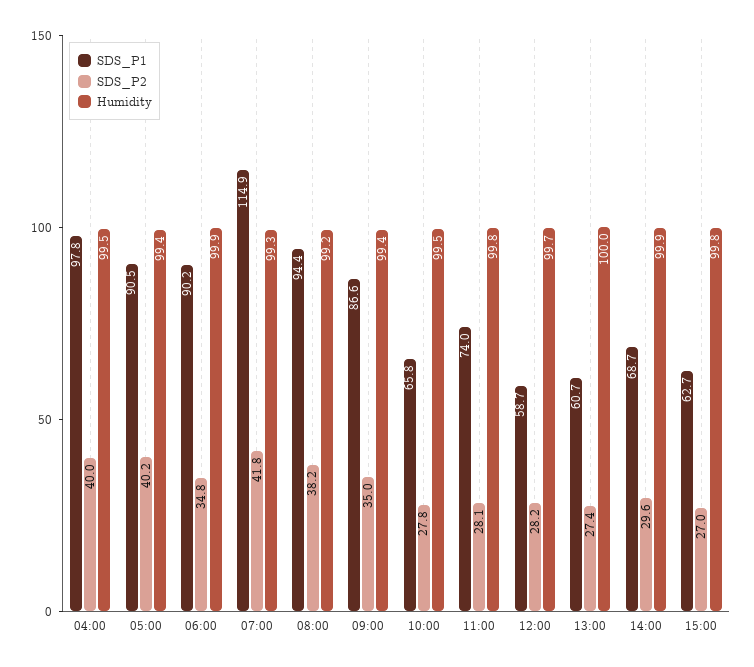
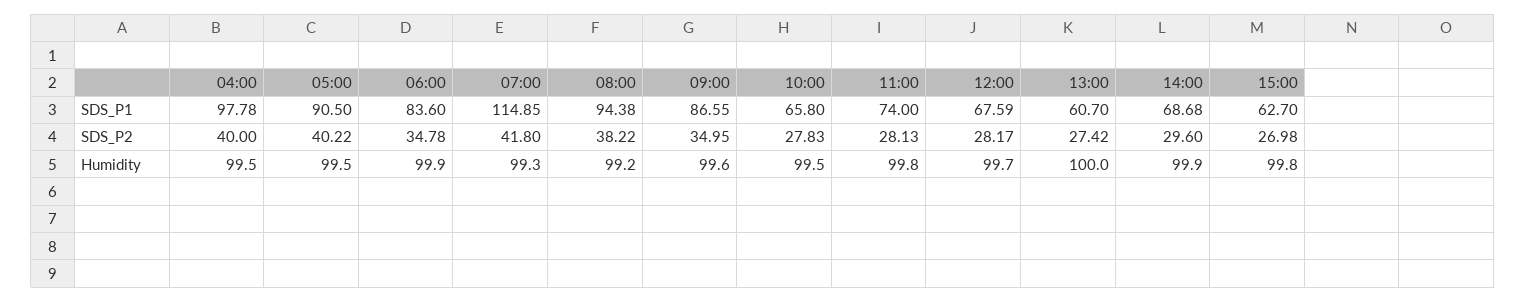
Humidity, 05:00: 99.4 -> 99.5
SDS_P1, 06:00: 90.2 -> 83.6
Humidity, 09:00: 99.4 -> 99.6
SDS_P1, 12:00: 58.7 -> 67.59

